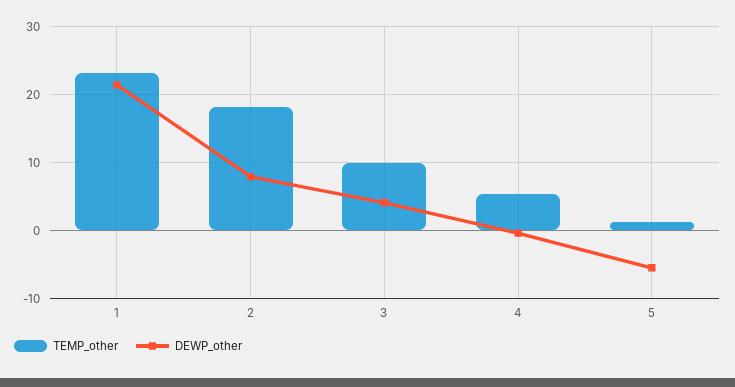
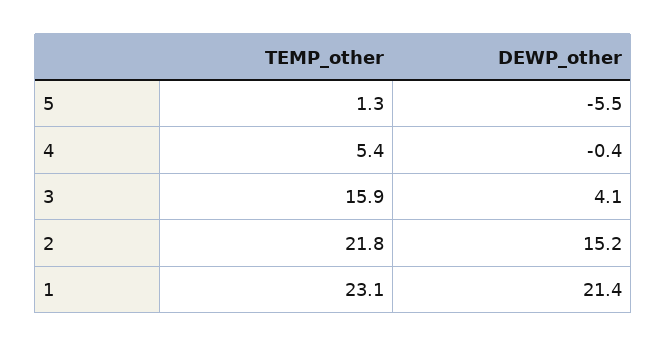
TEMP_other, 2: 18 -> 21.8
DEWP_other, 2: 8 -> 15.2
TEMP_other, 3: 10 -> 15.9

